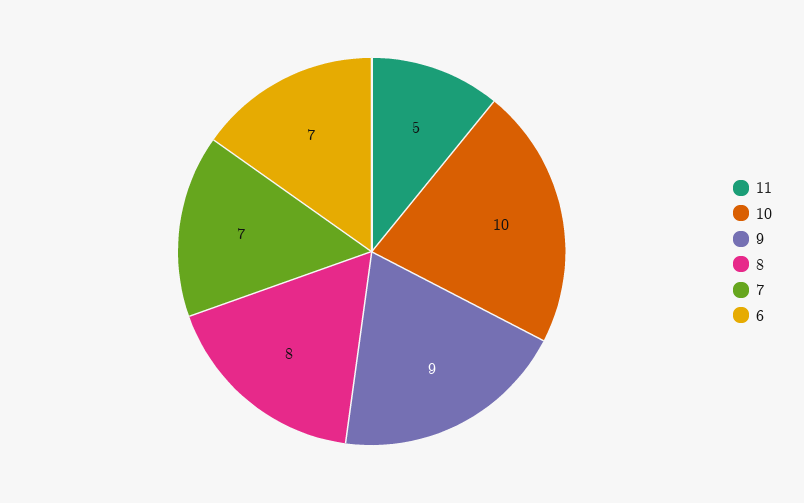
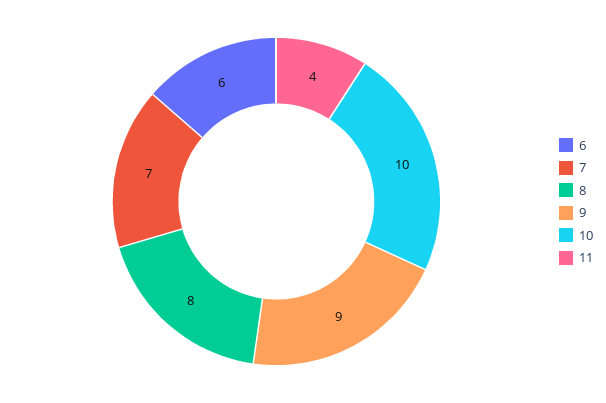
11: 5 -> 4
6: 7 -> 6

